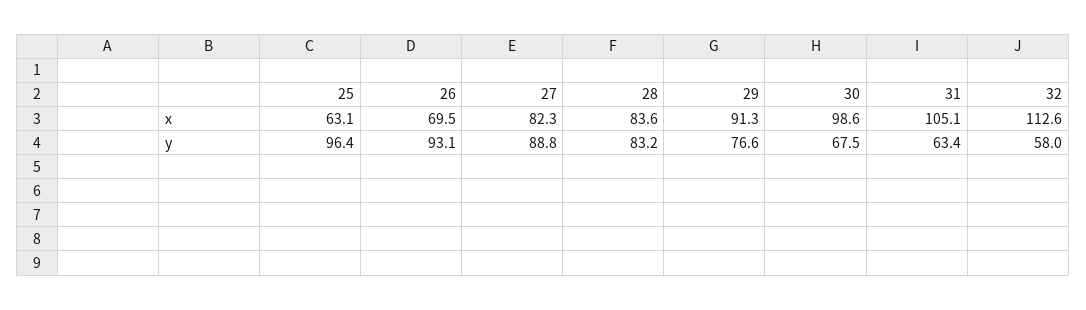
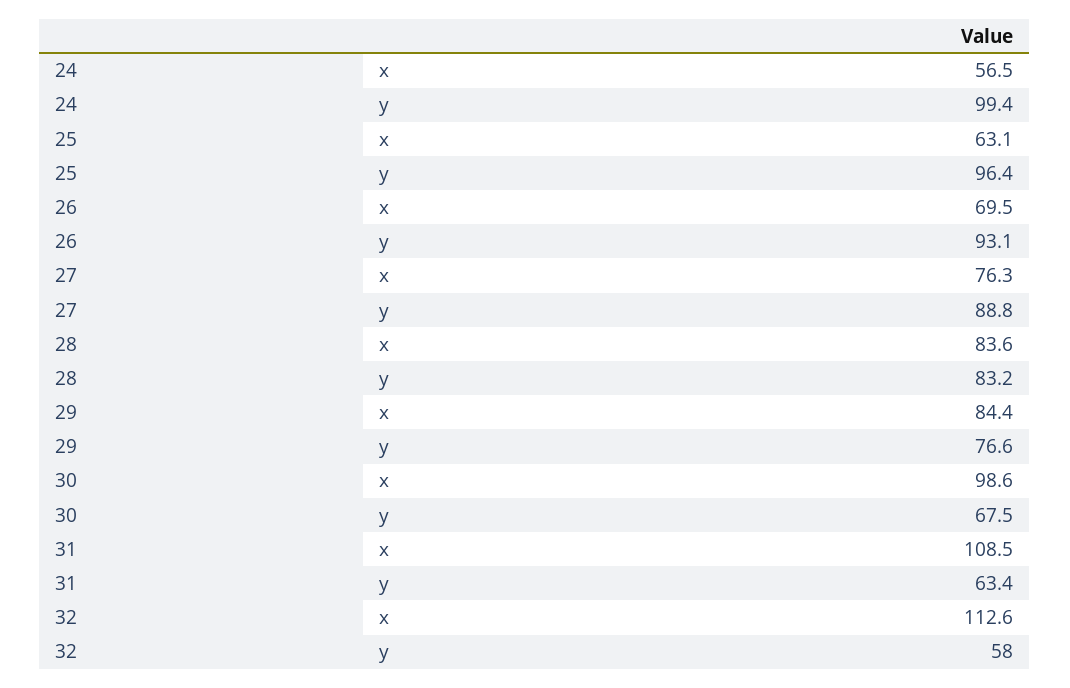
27, x: 82.3 -> 76.3
29, x: 91.3 -> 84.4
31, x: 105.1 -> 108.5
24, x: none -> 56.5
24, y: none -> 99.4

